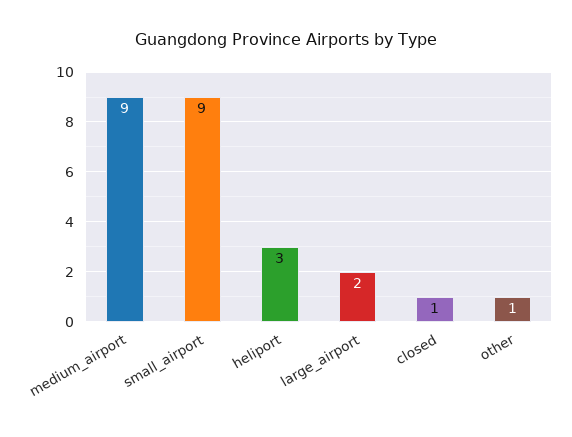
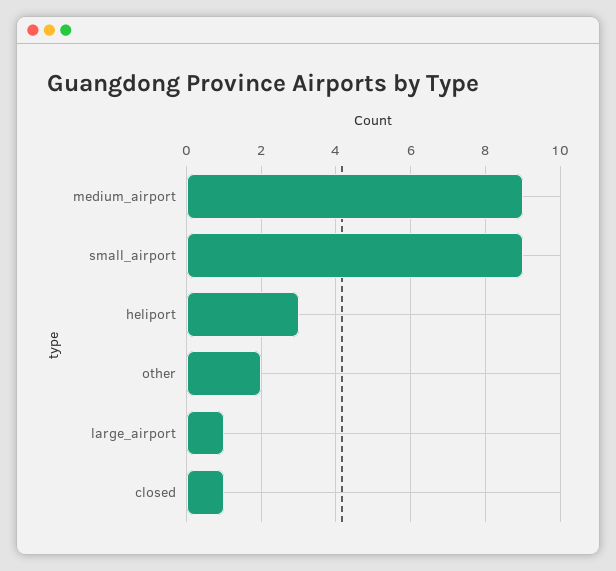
large_airport: 2 -> 1
other: 1 -> 2

